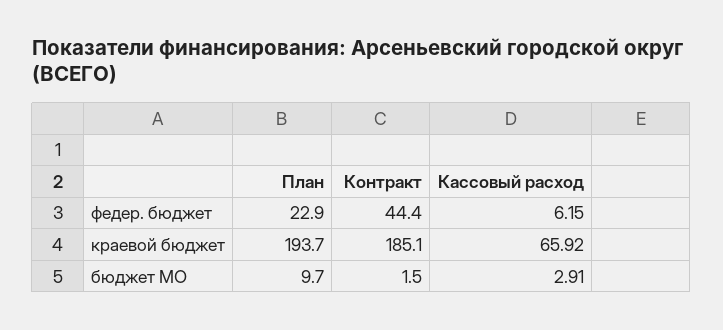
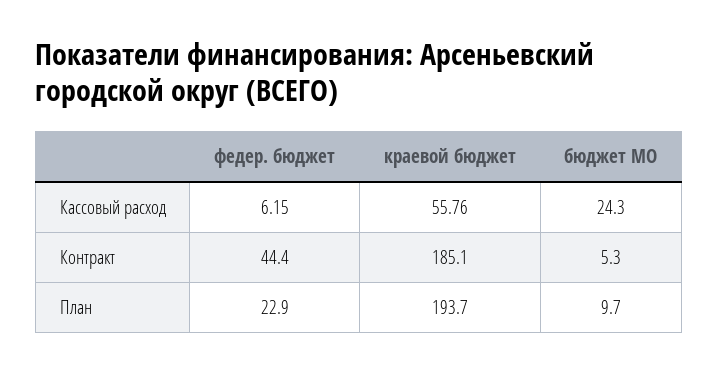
Кассовый расход, краевой бюджет: 65.92 -> 55.76
Контракт, бюджет МО: 1.5 -> 5.3
Кассовый расход, бюджет МО: 2.91 -> 24.3

